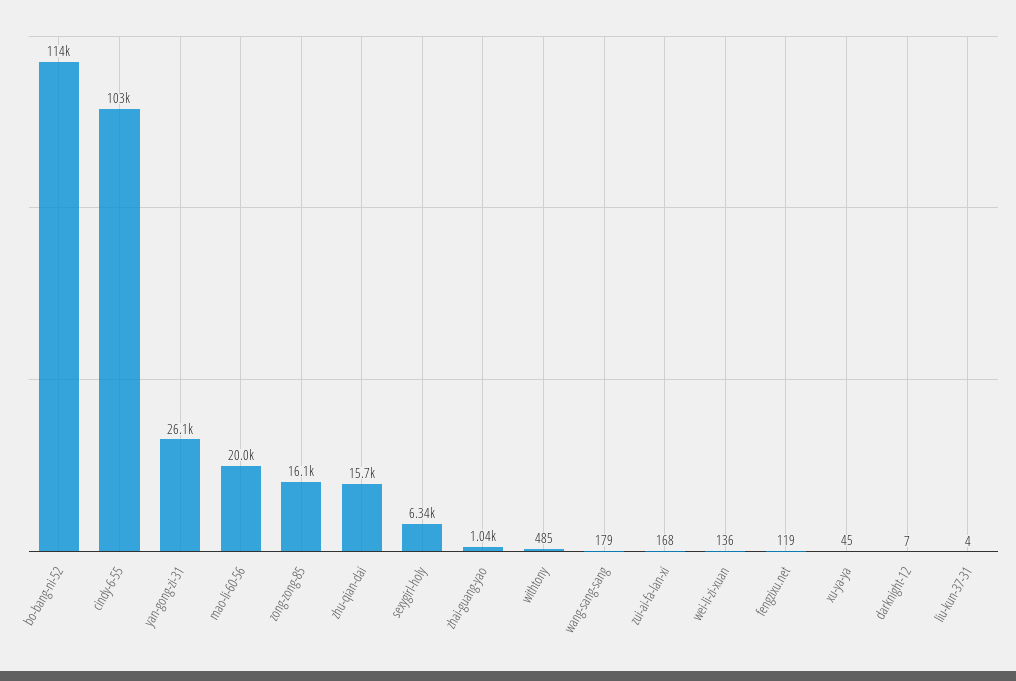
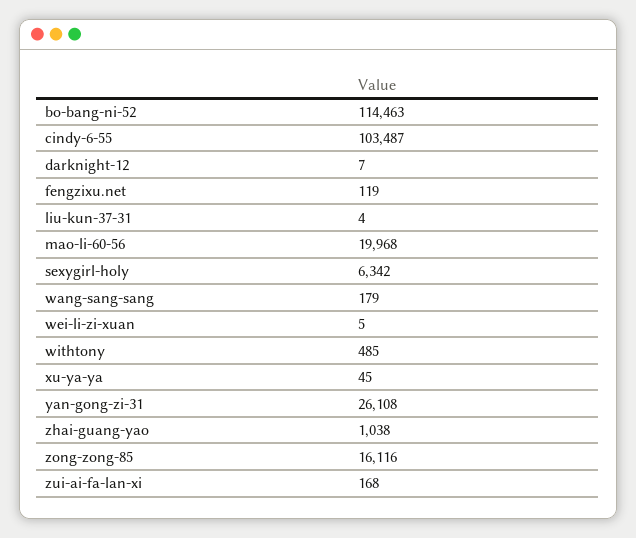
zhu-qian-dai: 15700 -> none
wei-li-zi-xuan: 136 -> 5

